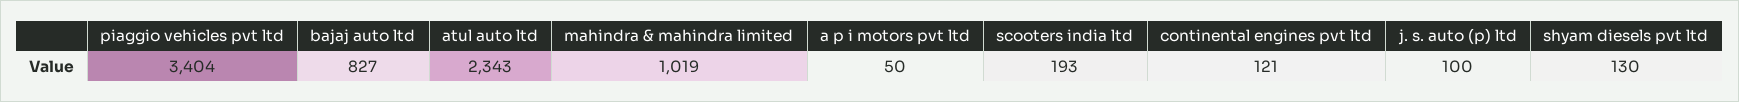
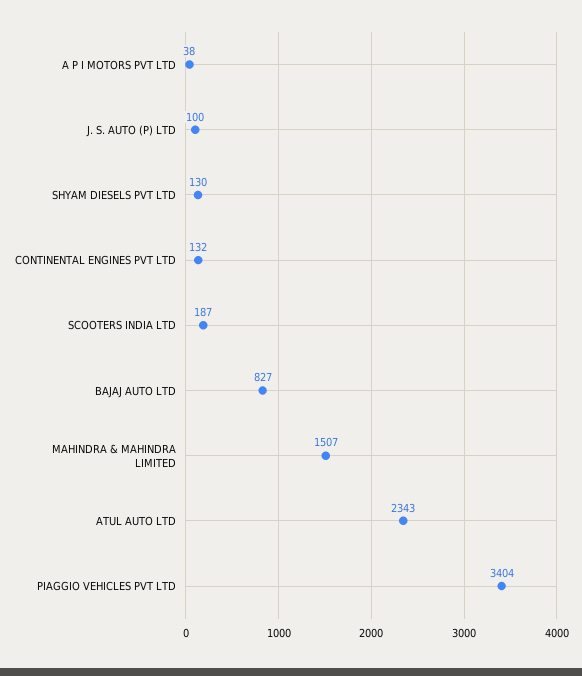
mahindra & mahindra limited: 1019 -> 1507
a p i motors pvt ltd: 50 -> 38
scooters india ltd: 193 -> 187
continental engines pvt ltd: 121 -> 132

